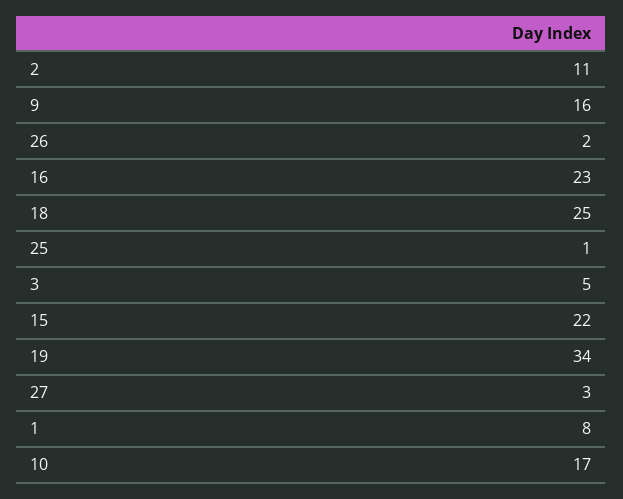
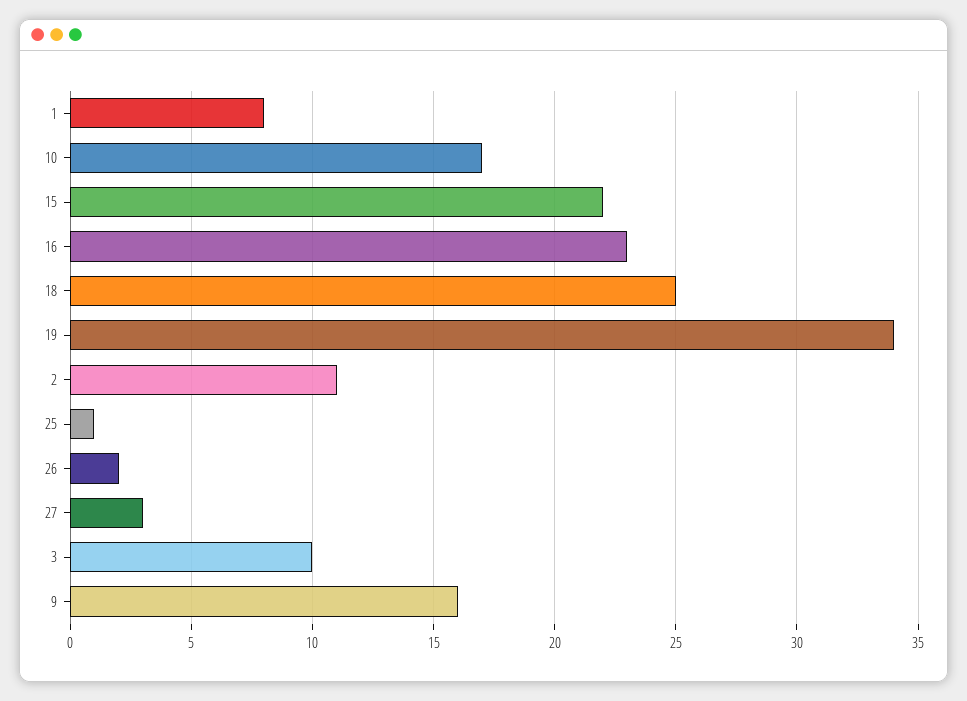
3: 5 -> 10

